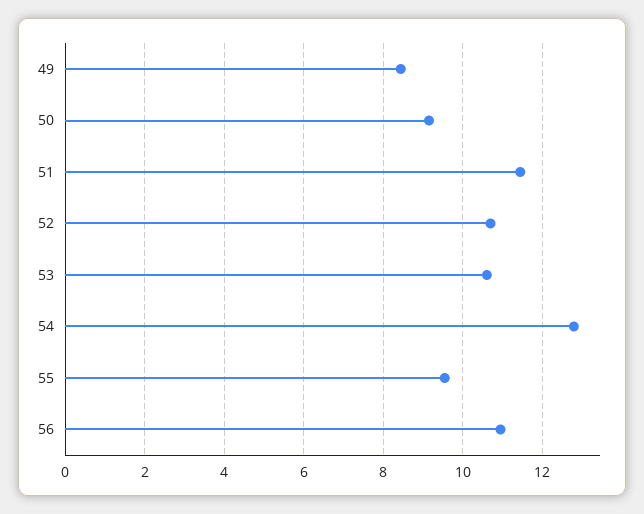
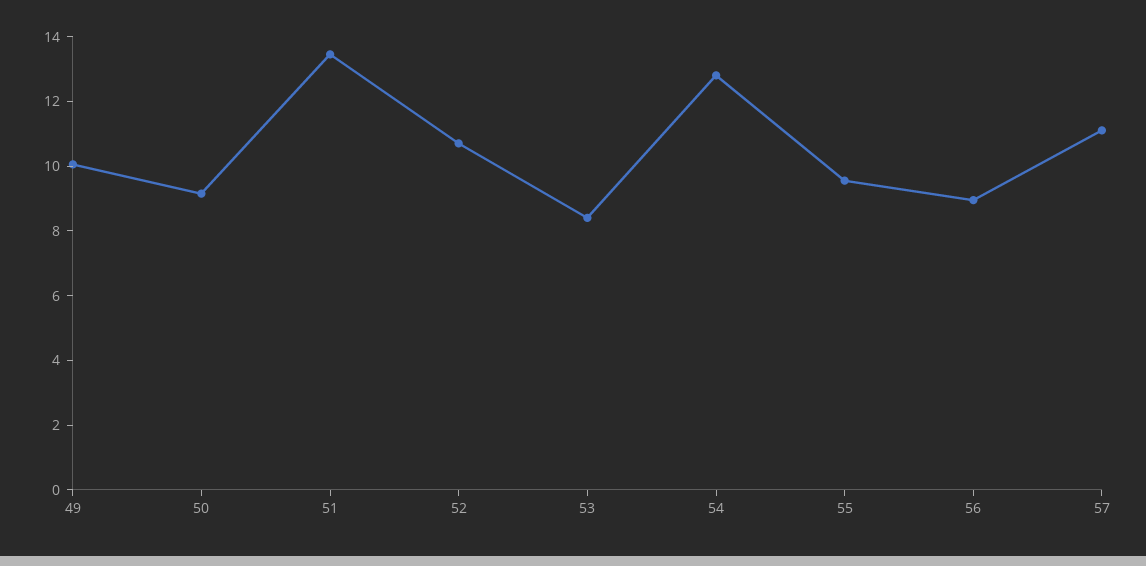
49: 8.4 -> 10
51: 11.4 -> 13.5
53: 10.6 -> 8.5
56: 11 -> 9
57: none -> 11

